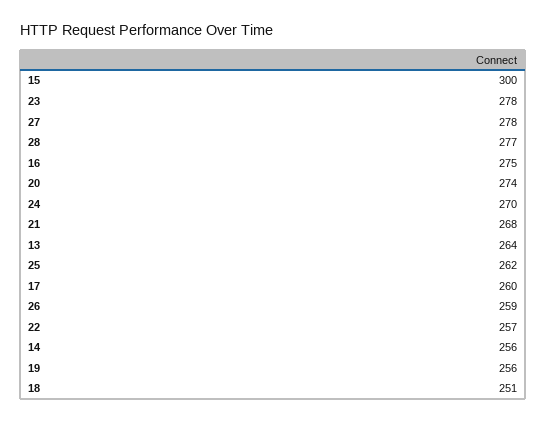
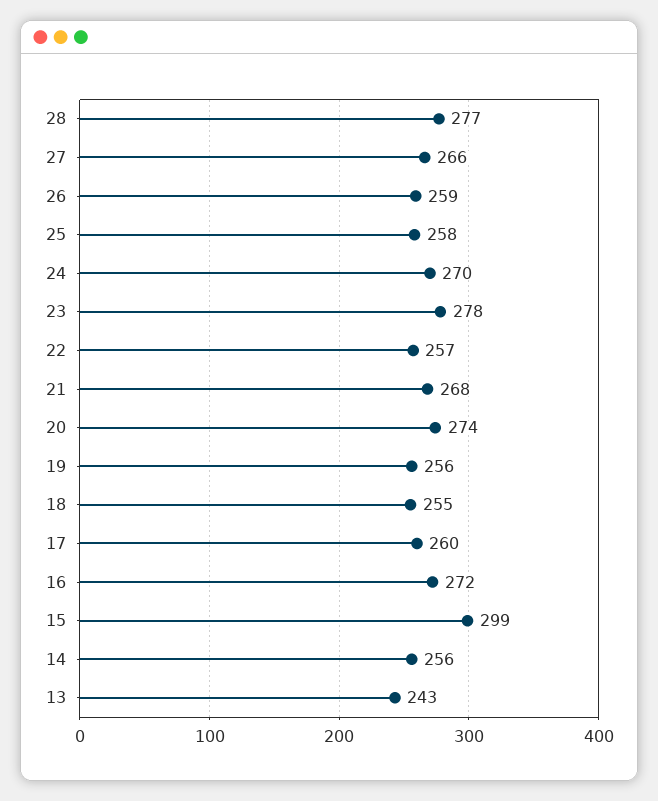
15: 300 -> 299
27: 278 -> 266
16: 275 -> 272
13: 264 -> 243
25: 262 -> 258
18: 251 -> 255

